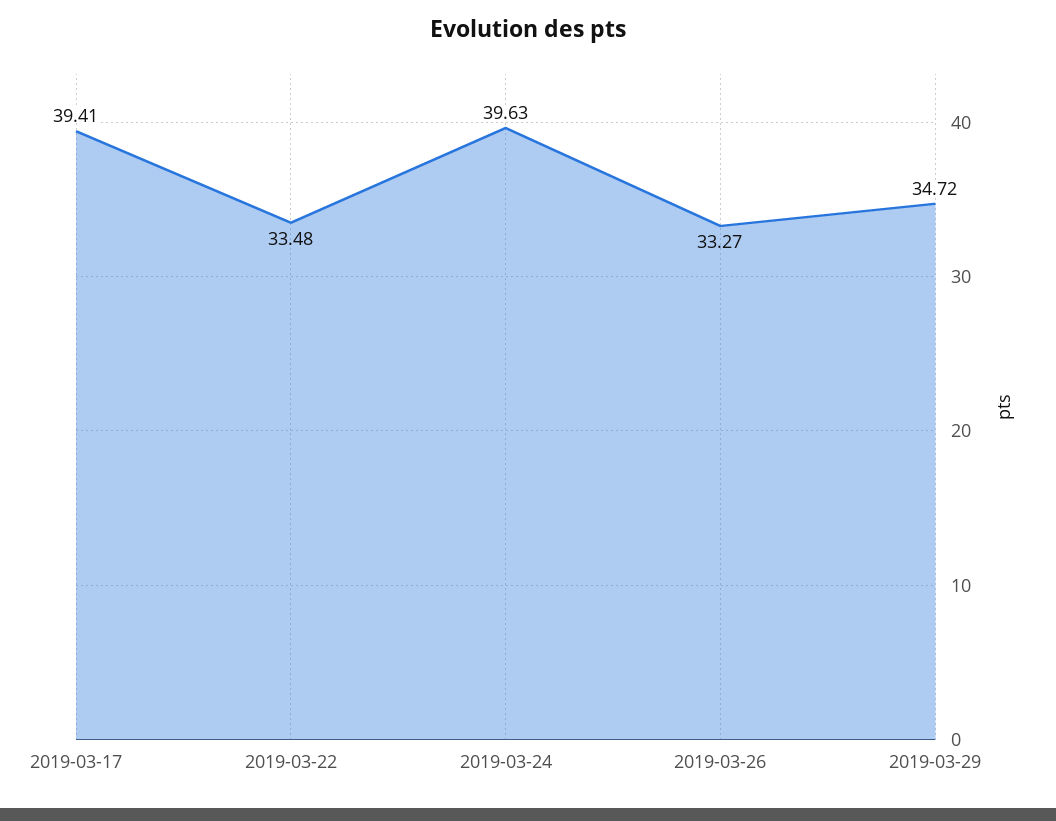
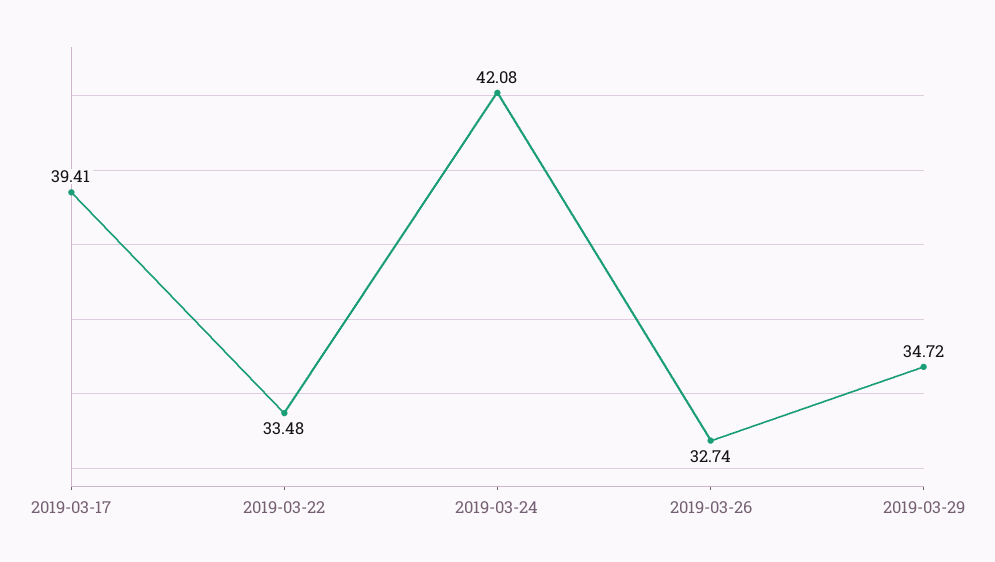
2019-03-24: 39.63 -> 42.08
2019-03-26: 33.27 -> 32.74

